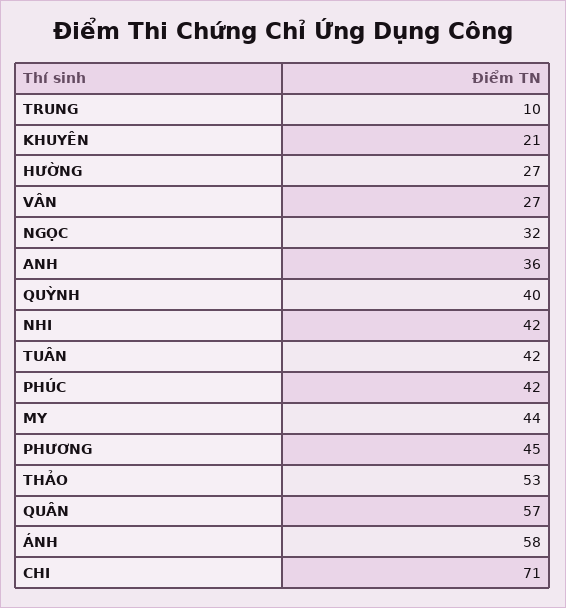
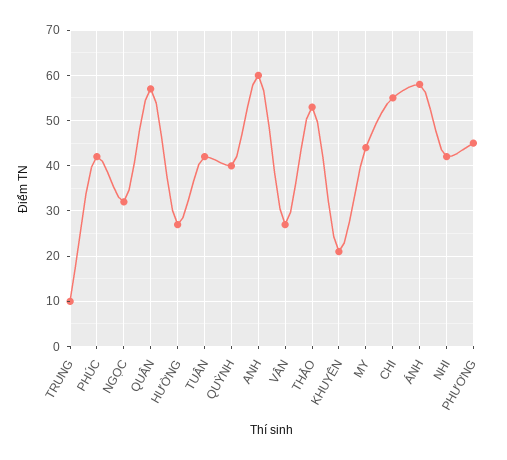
ANH: 36 -> 60
CHI: 71 -> 55

